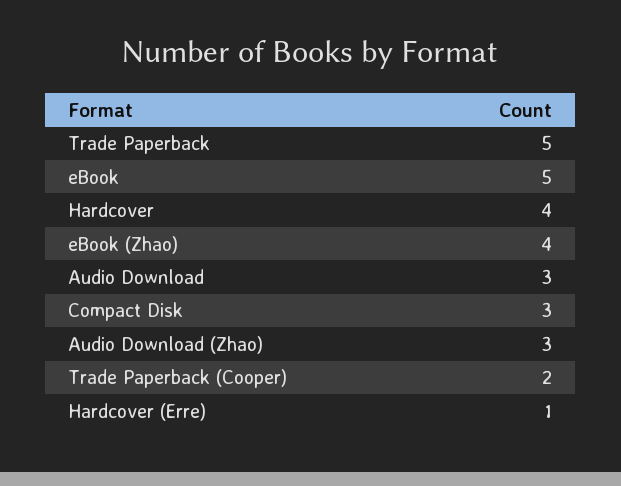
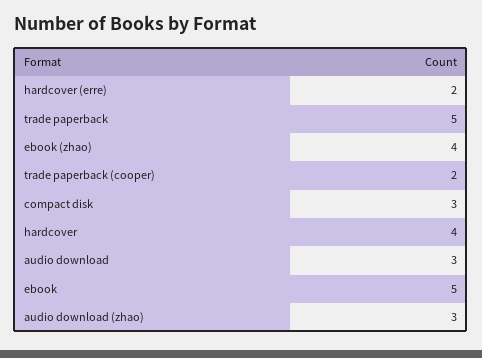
Hardcover (Erre): 1 -> 2

